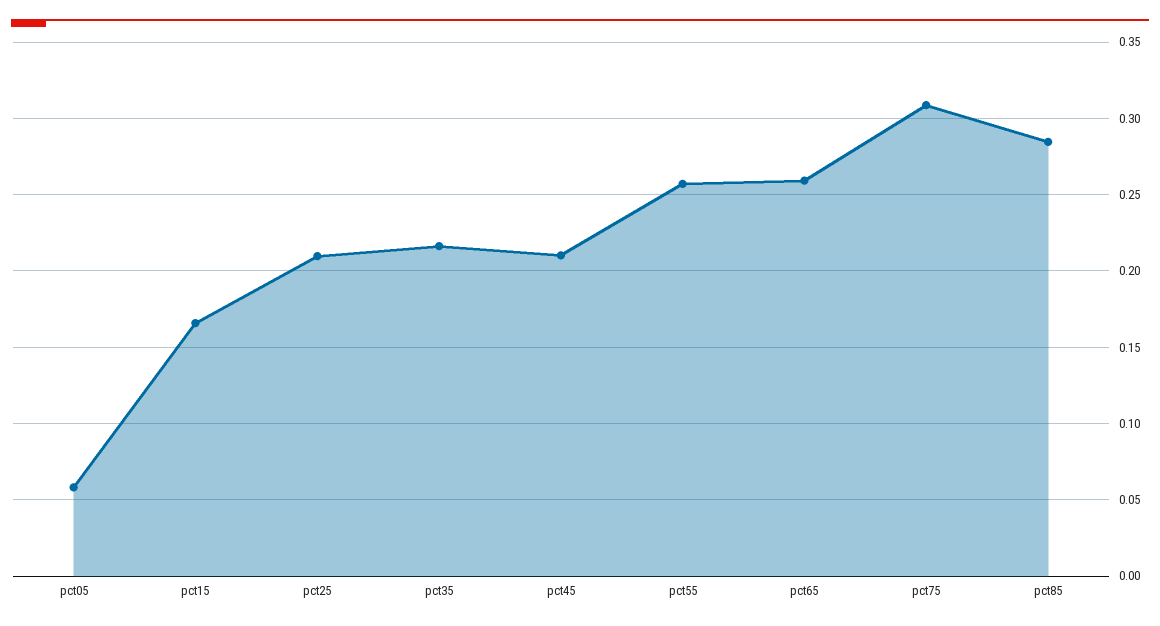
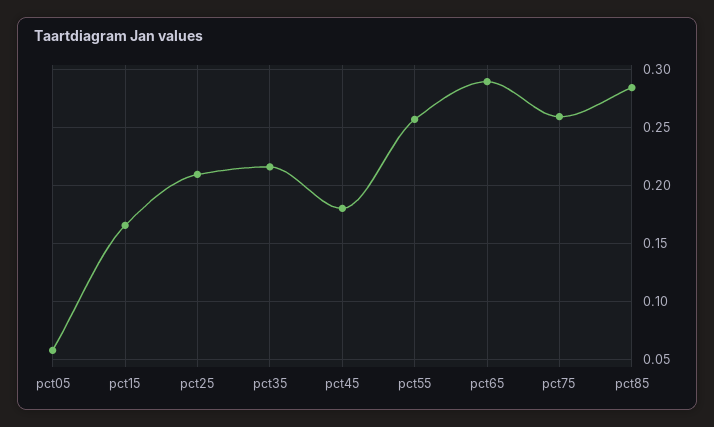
pct45: 0.21 -> 0.18
pct65: 0.26 -> 0.29
pct75: 0.31 -> 0.26

